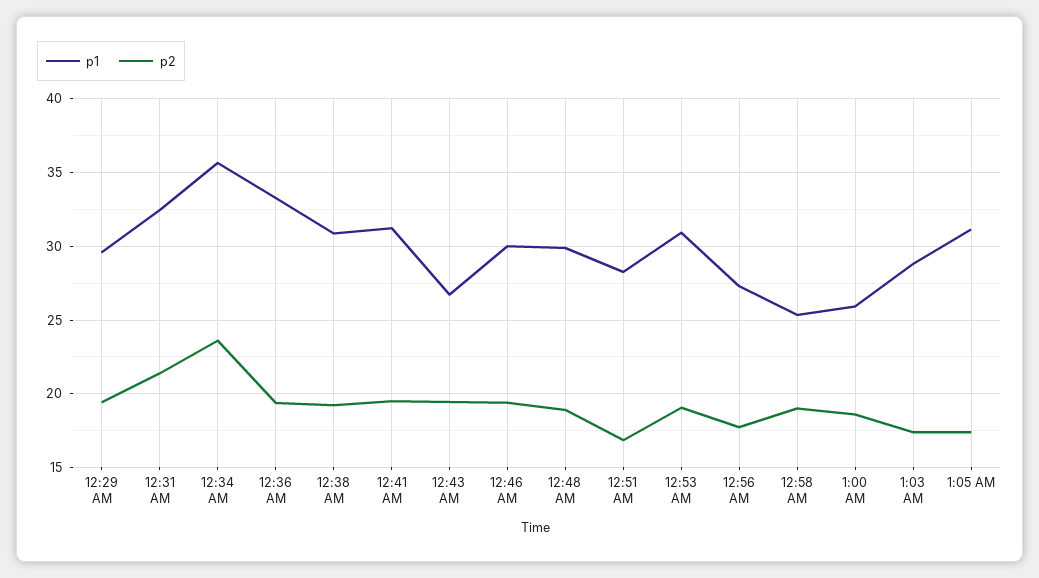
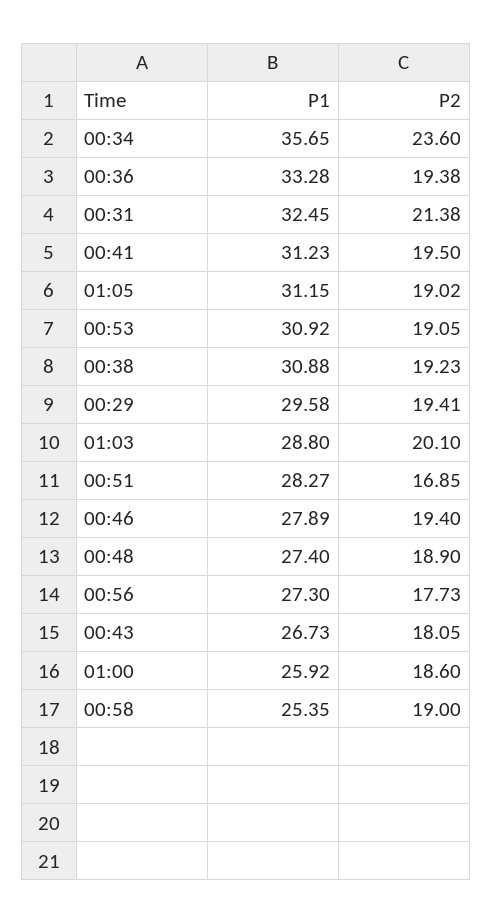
p2, 12:43 AM: 19.5 -> 18.05
p1, 12:46 AM: 30 -> 27.89
p1, 12:48 AM: 30 -> 27.4
p2, 1:03 AM: 17.5 -> 20.1
p2, 1:05 AM: 17.5 -> 19.02

